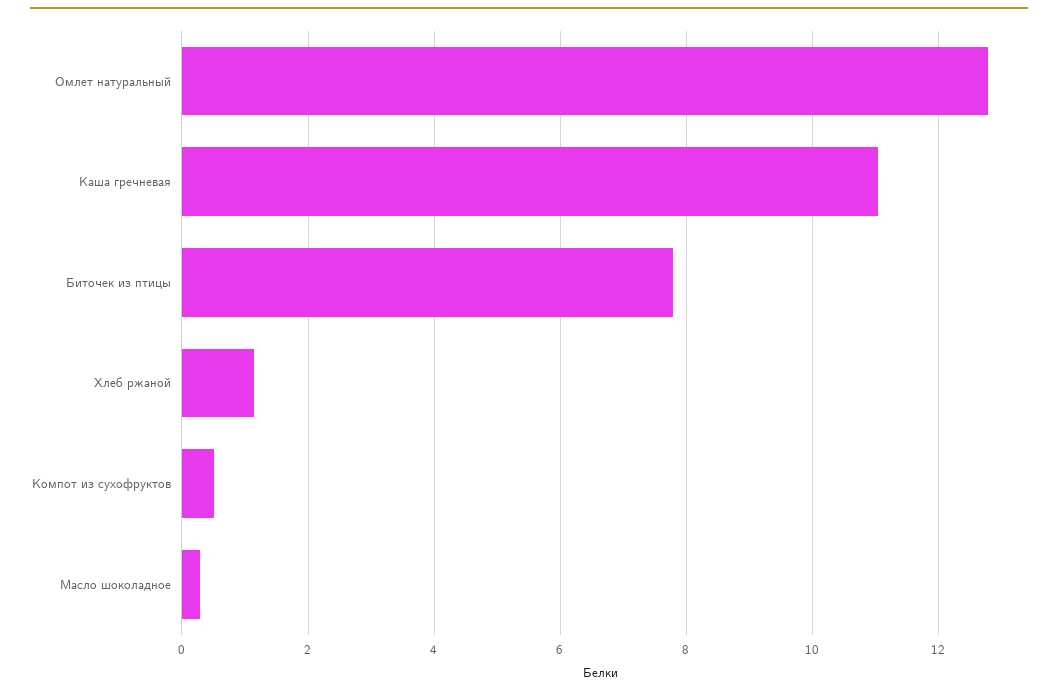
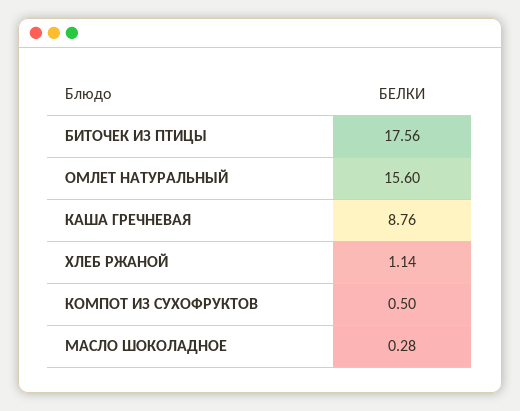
Омлет натуральный: 12.8 -> 15.6
Каша гречневая: 11 -> 8.76
Биточек из птицы: 7.8 -> 17.56

